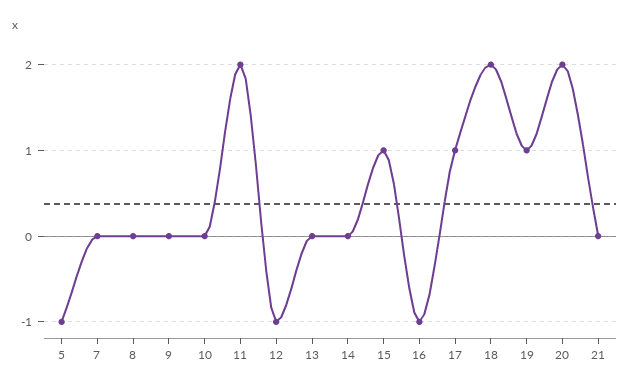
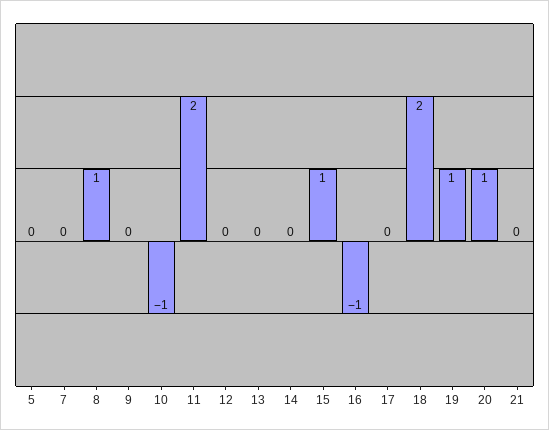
5: -1 -> 0
8: 0 -> 1
10: 0 -> -1
12: -1 -> 0
17: 1 -> 0
20: 2 -> 1

